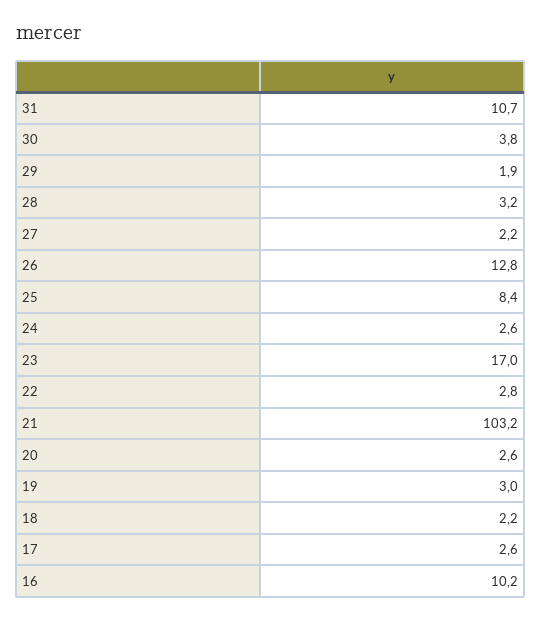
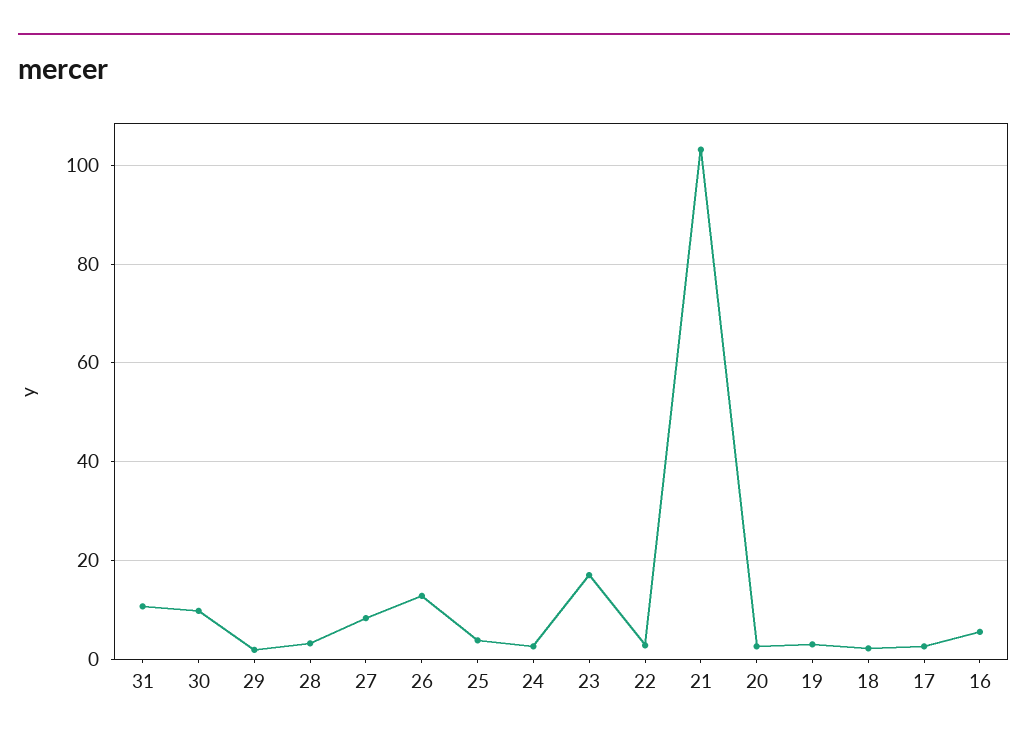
30: 3.8 -> 10
27: 2.2 -> 8
25: 8.4 -> 4
16: 10.2 -> 6

